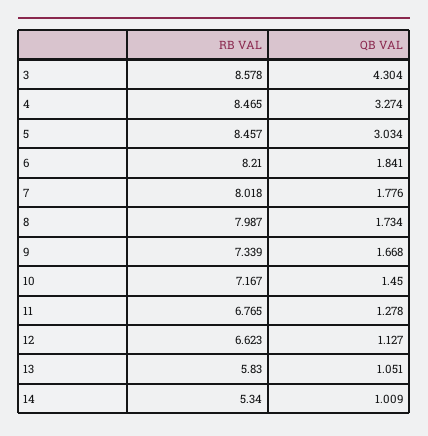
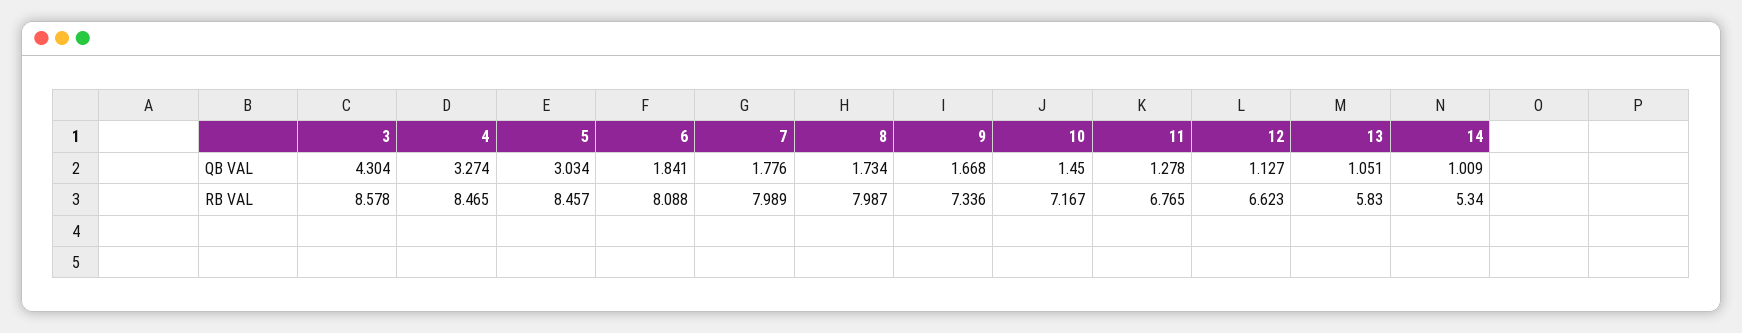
RB VAL, 6: 8.21 -> 8.088
RB VAL, 7: 8.018 -> 7.989
RB VAL, 9: 7.339 -> 7.336

